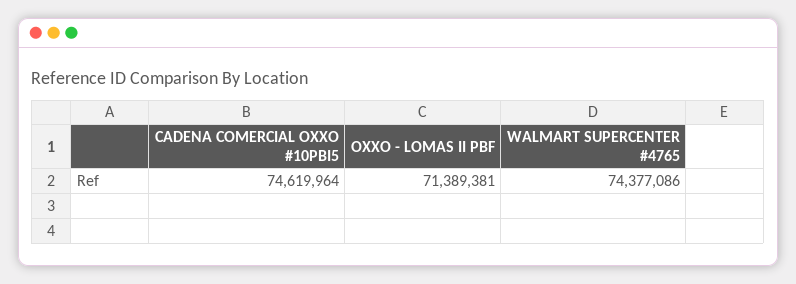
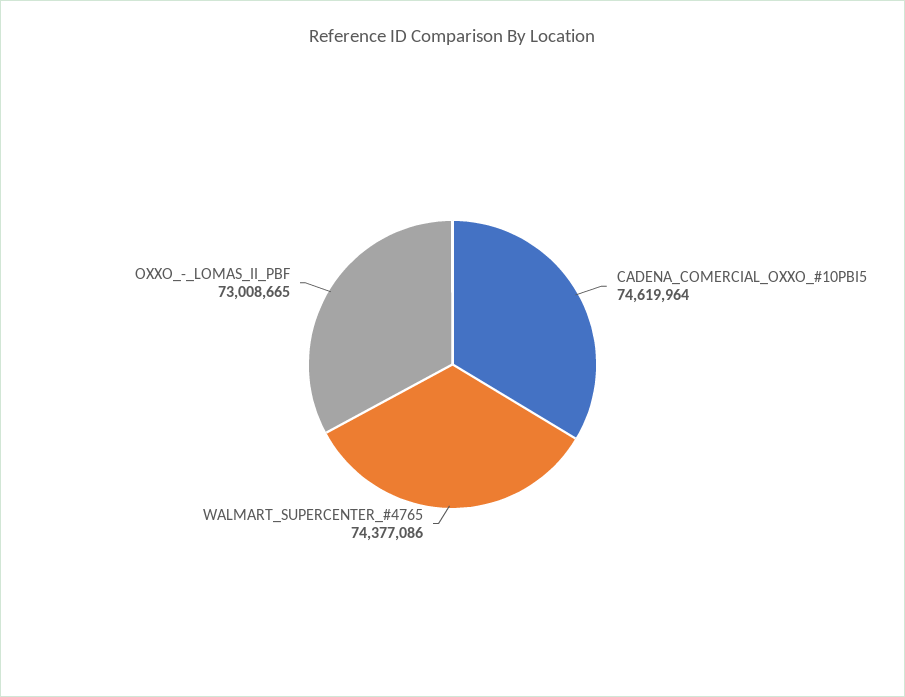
OXXO - LOMAS II PBF: 71389381 -> 73008665

